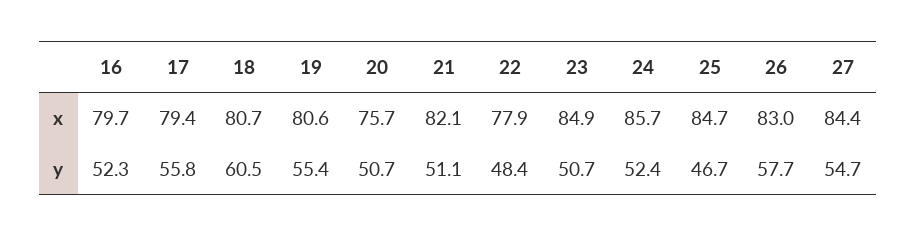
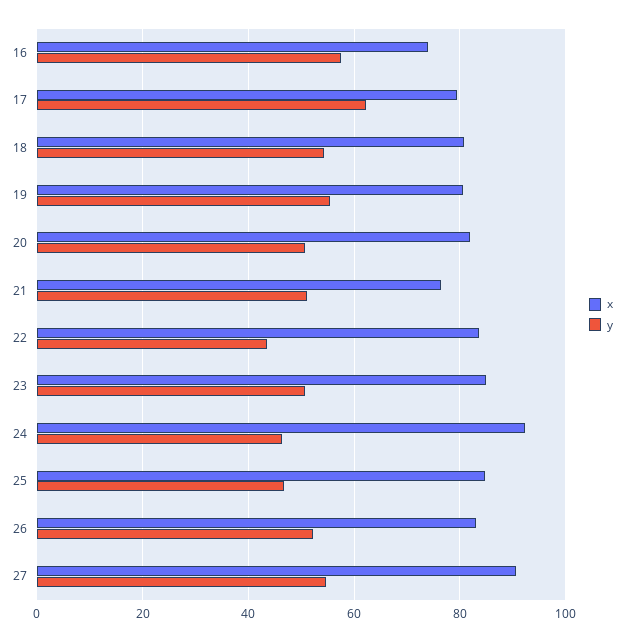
x, 16: 79.7 -> 74
x, 20: 75.7 -> 82
x, 21: 82.1 -> 76
x, 22: 77.9 -> 84
x, 24: 85.7 -> 92
x, 27: 84.4 -> 90
y, 16: 52.3 -> 58
y, 17: 55.8 -> 62
y, 18: 60.5 -> 54
y, 22: 48.4 -> 44
y, 24: 52.4 -> 46
y, 26: 57.7 -> 52

